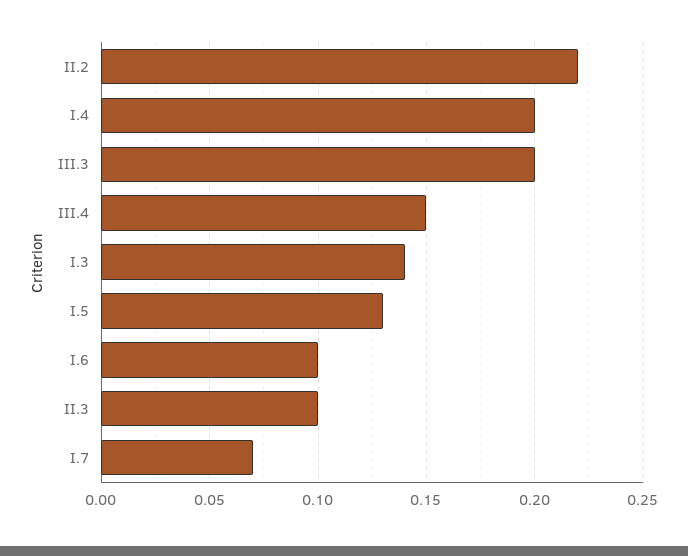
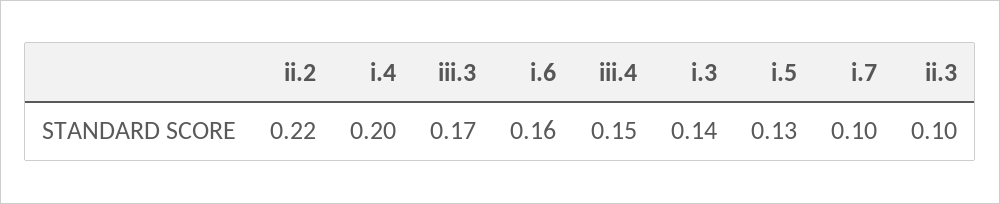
III.3: 0.2 -> 0.17
I.6: 0.1 -> 0.16
I.7: 0.07 -> 0.1

